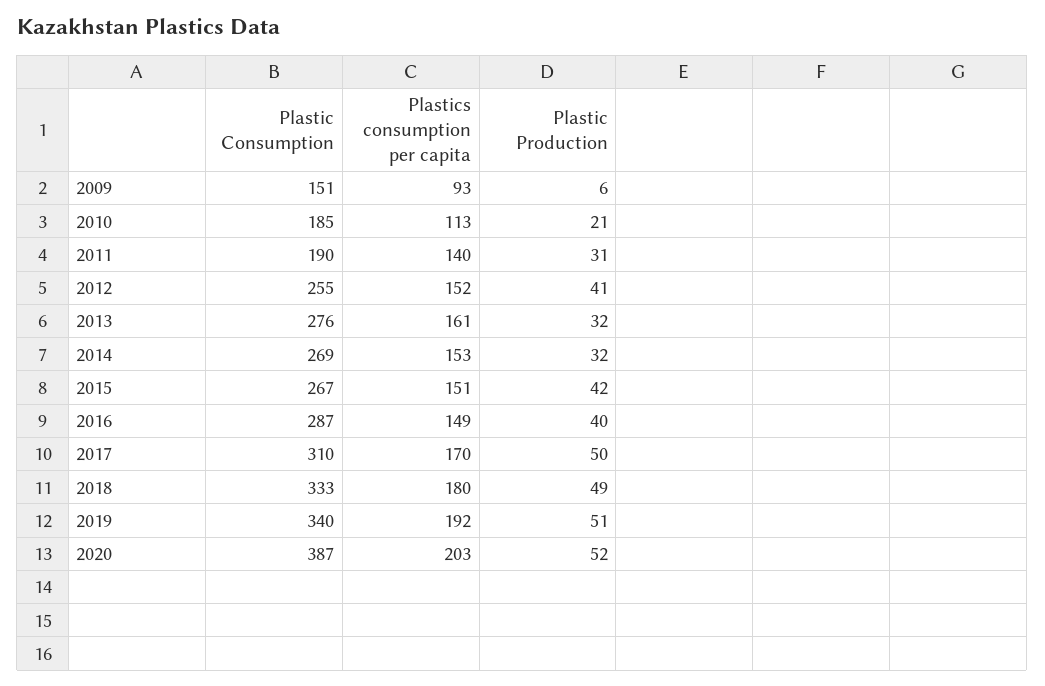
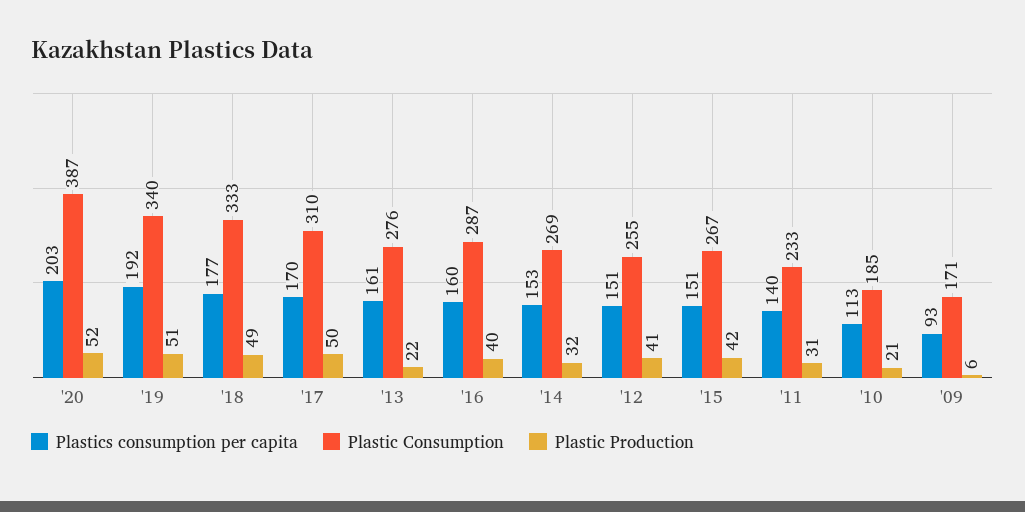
Plastic Consumption, 2009: 151 -> 171
Plastic Consumption, 2011: 190 -> 233
Plastics consumption per capita, 2012: 152 -> 151
Plastic Production, 2013: 32 -> 22
Plastics consumption per capita, 2016: 149 -> 160
Plastics consumption per capita, 2018: 180 -> 177

